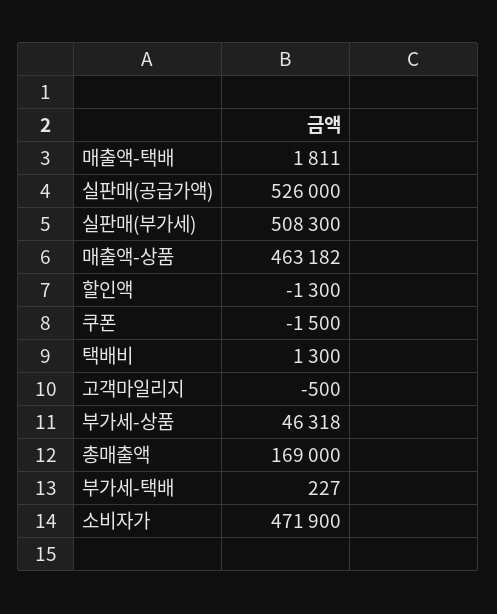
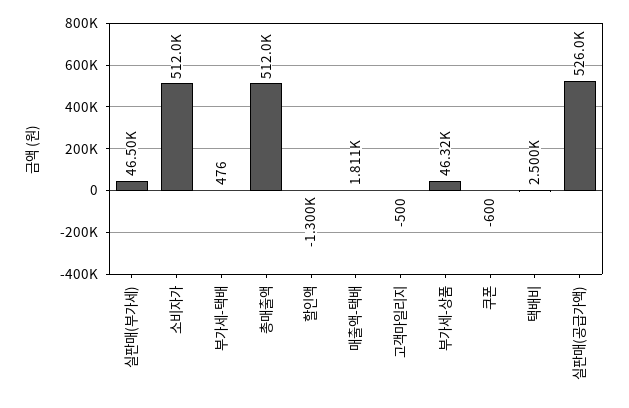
실판매(부가세): 508300 -> 46500
매출액-상품: 463182 -> none
쿠폰: -1500 -> -600
택배비: 1300 -> 2500
총매출액: 169000 -> 512000
부가세-택배: 227 -> 476
소비자가: 471900 -> 512000

